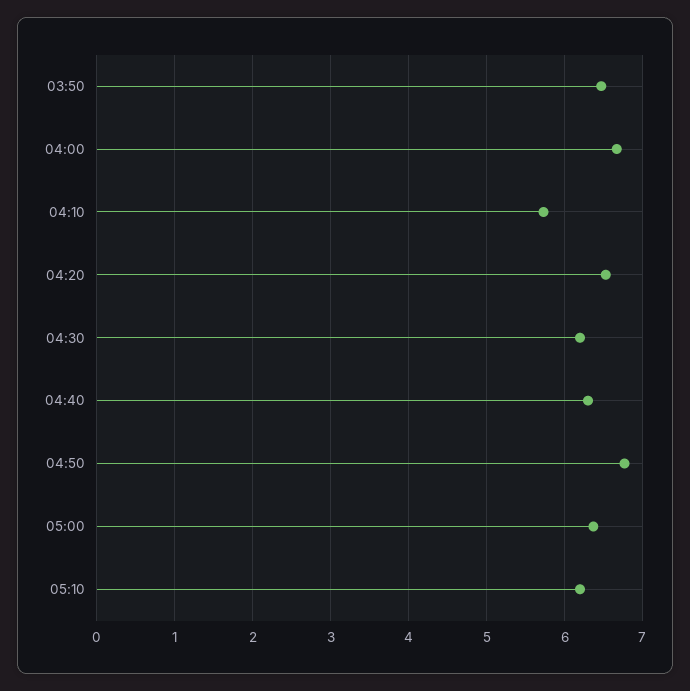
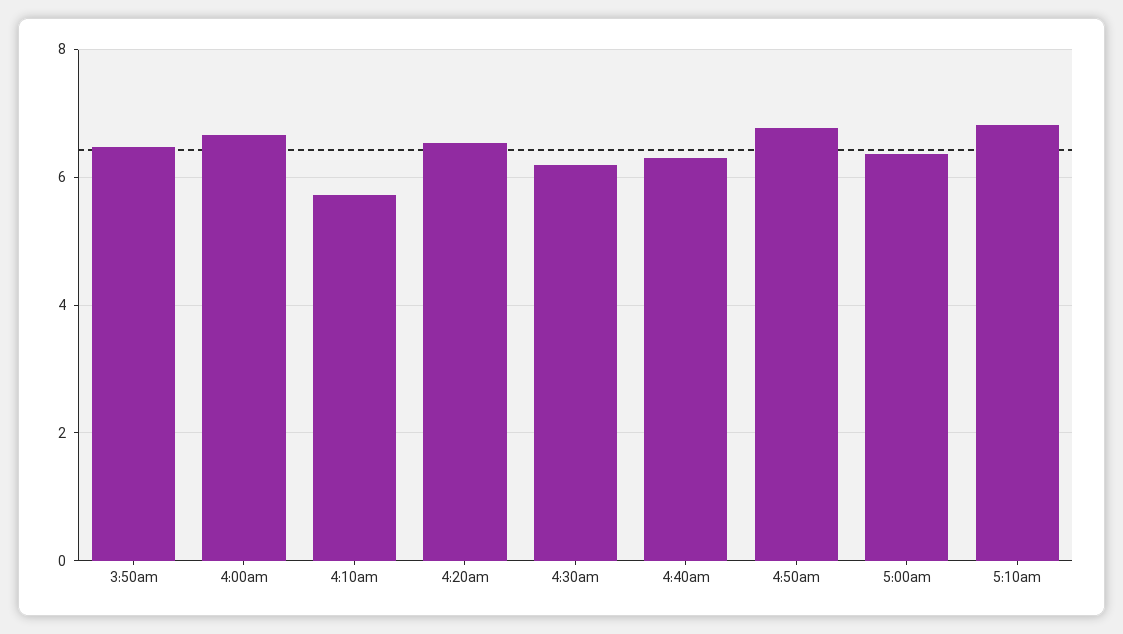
05:10: 6.2 -> 6.8

